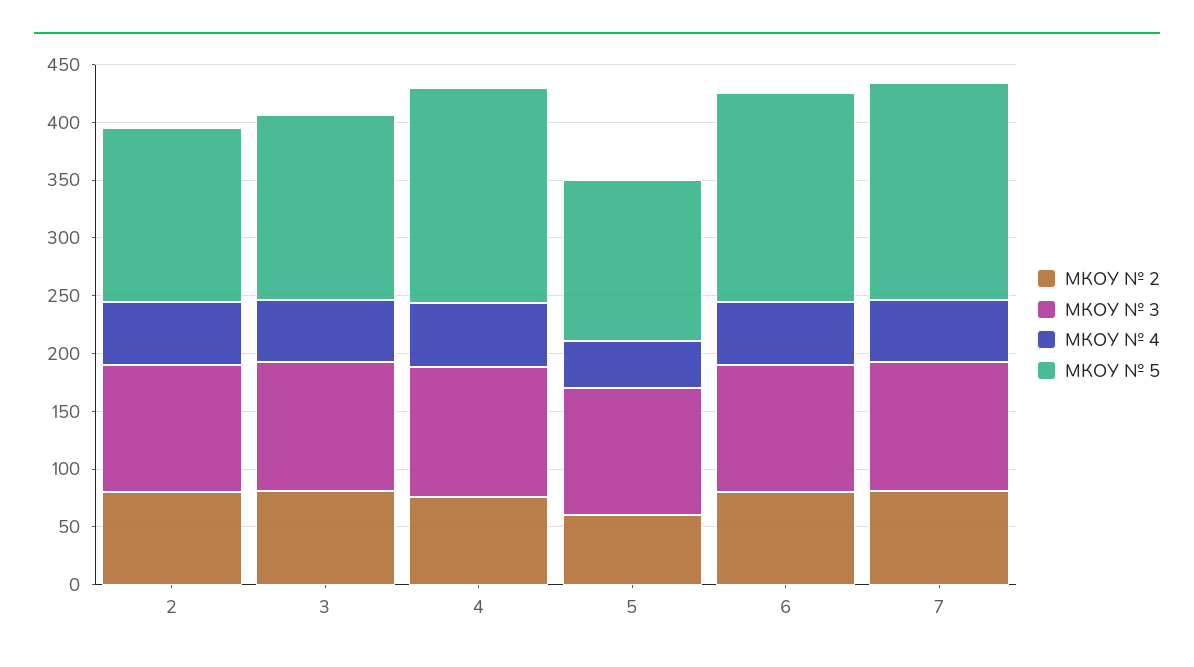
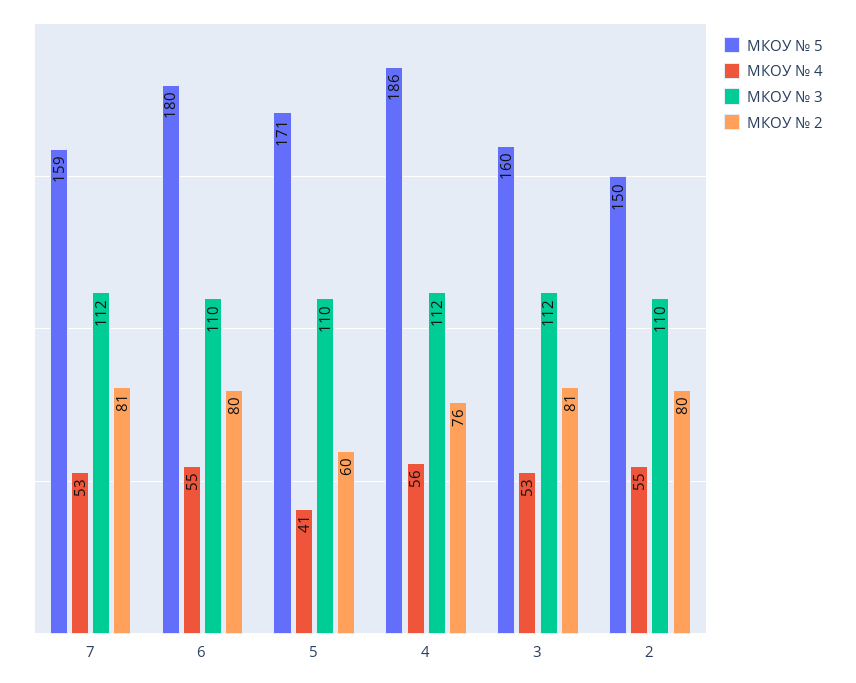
МКОУ № 5, 5: 140 -> 171
МКОУ № 5, 7: 190 -> 159

